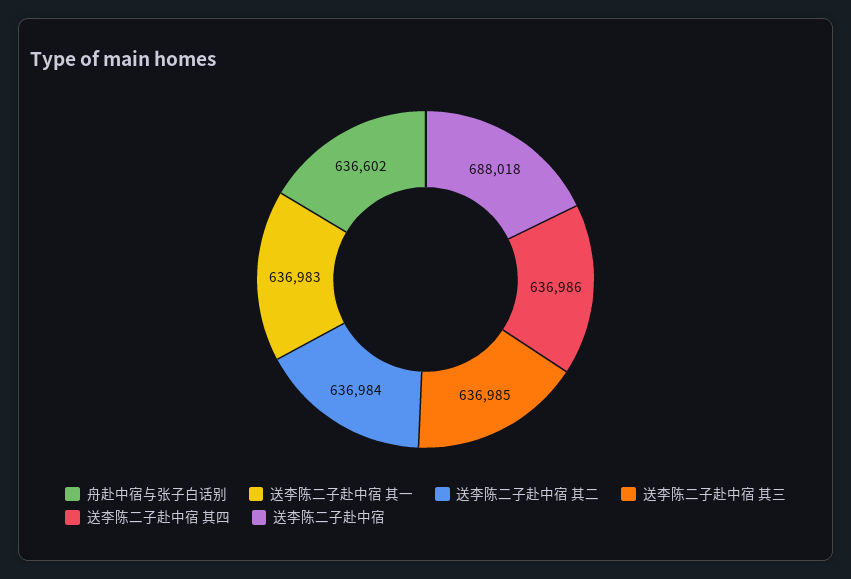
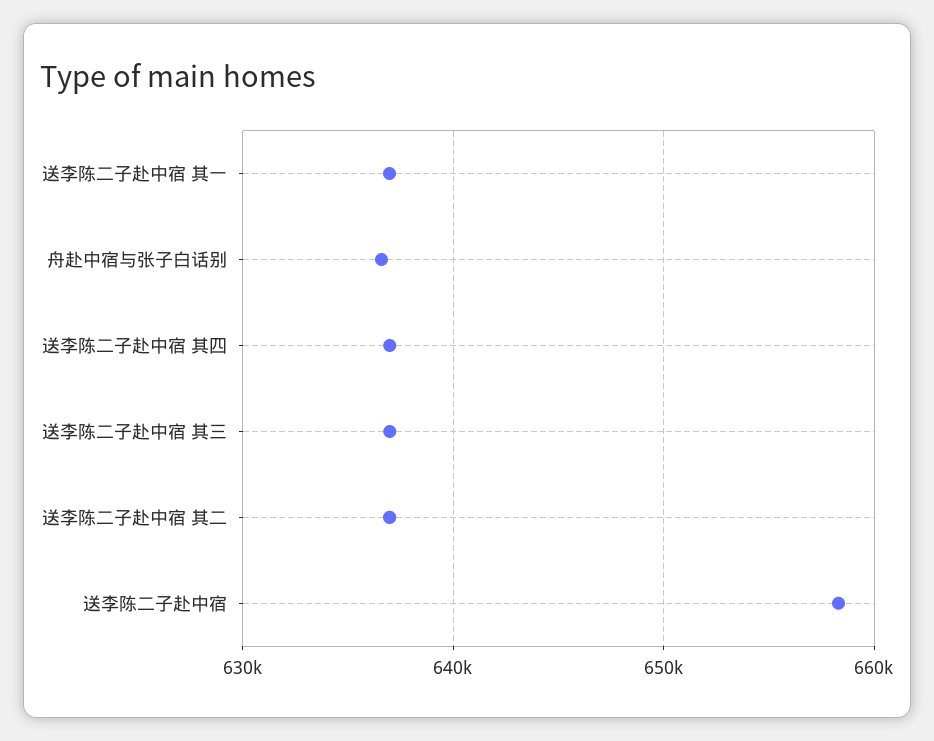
送李陈二子赴中宿: 688018 -> 658000

